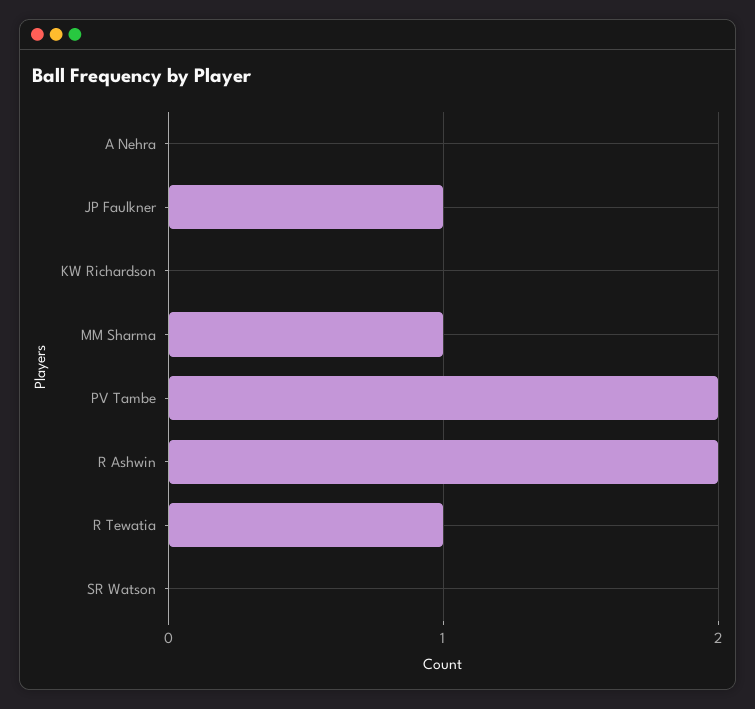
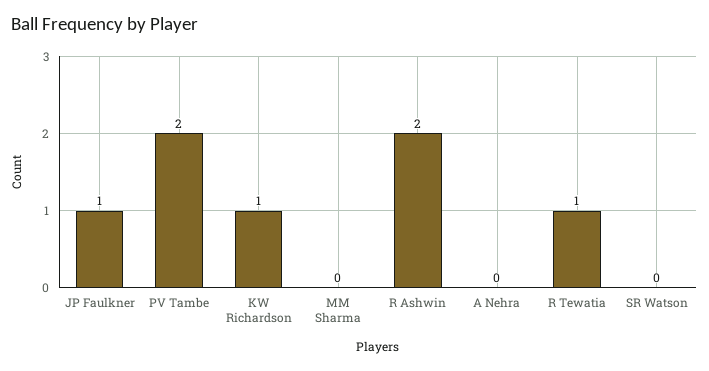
KW Richardson: 0 -> 1
MM Sharma: 1 -> 0

